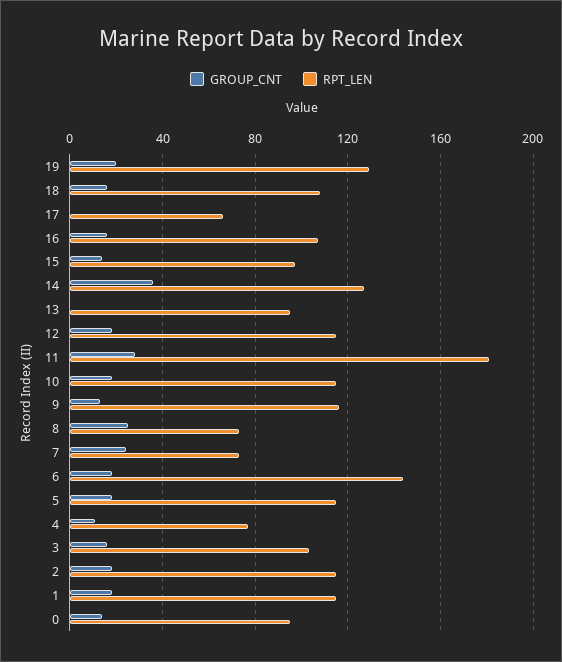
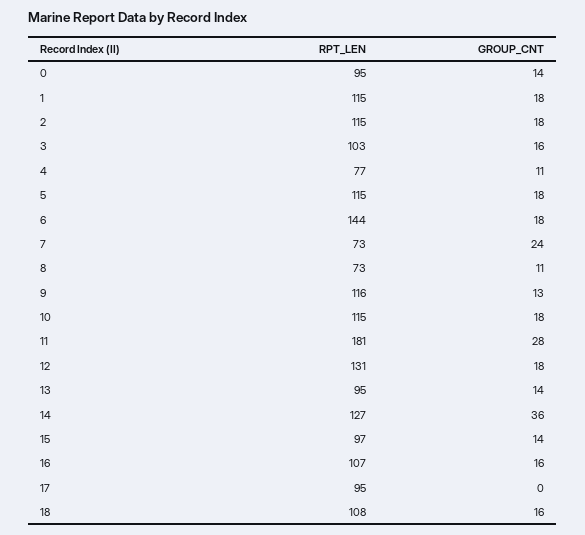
GROUP_CNT, 19: 20 -> none
RPT_LEN, 19: 130 -> none
RPT_LEN, 17: 65 -> 95
GROUP_CNT, 13: 0 -> 14
RPT_LEN, 12: 115 -> 131
GROUP_CNT, 8: 25 -> 11

